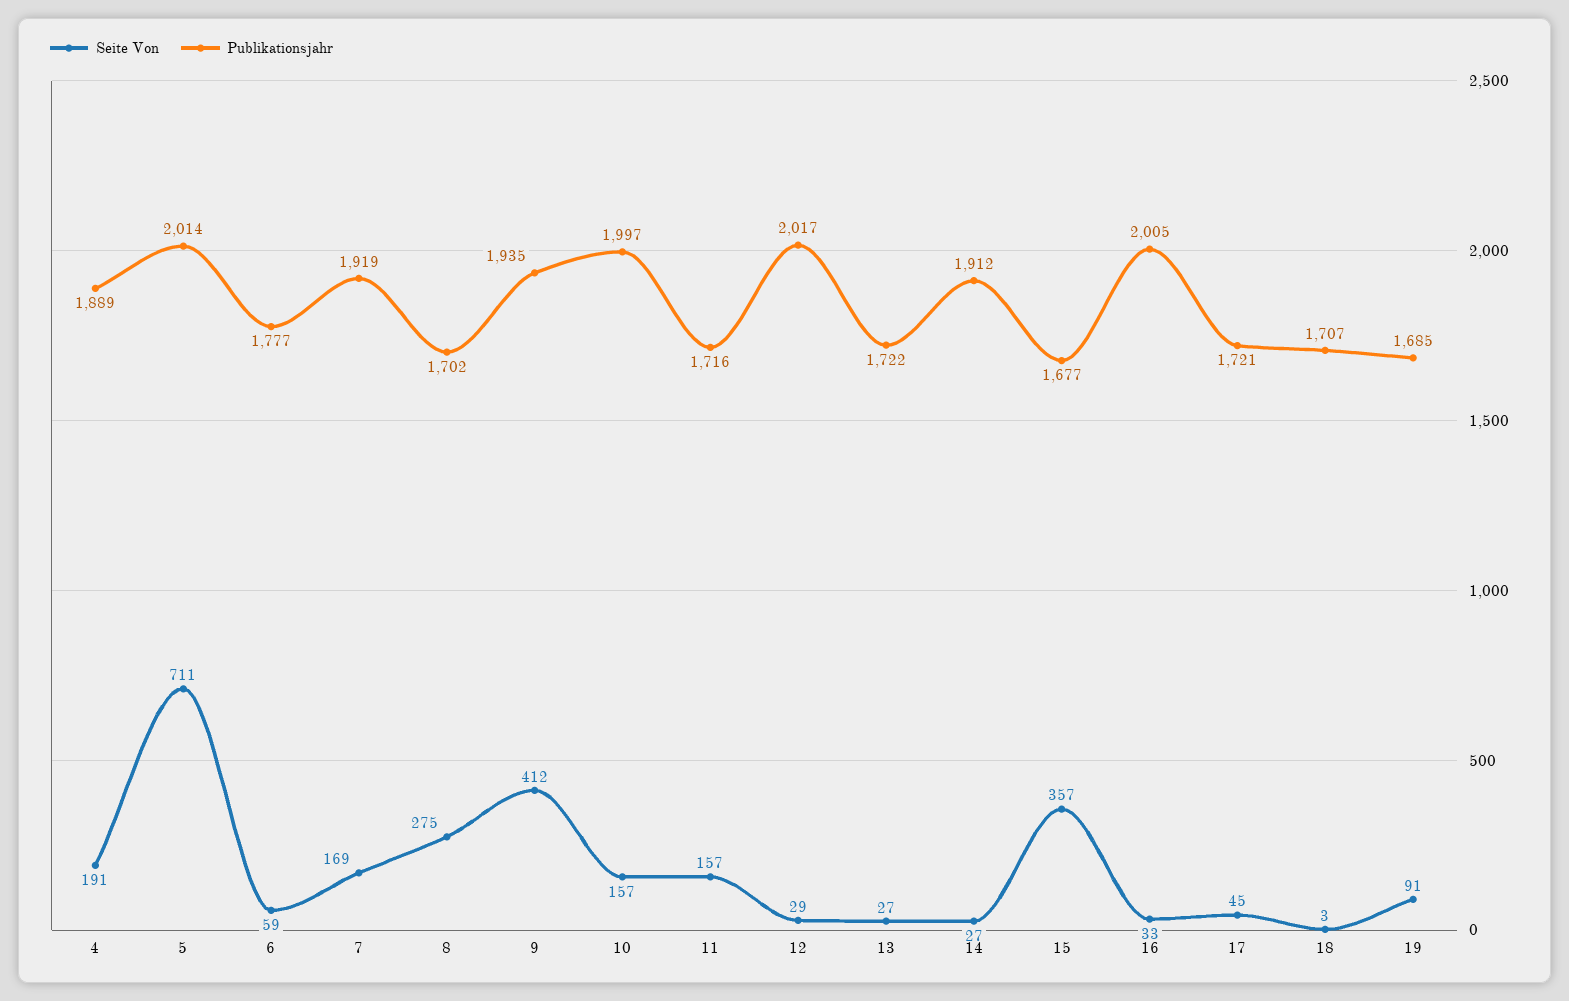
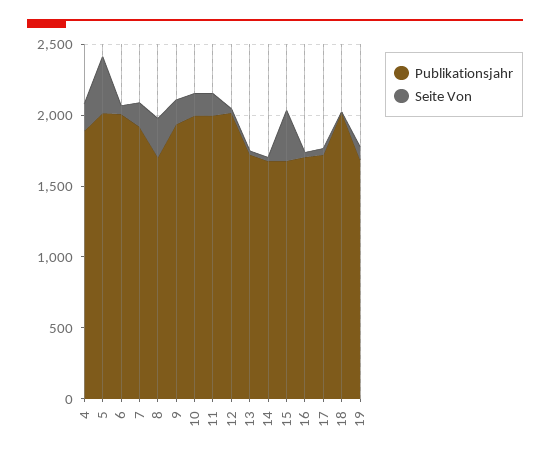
Seite Von, 5: 711 -> 400
Publikationsjahr, 6: 1777 -> 2000
Seite Von, 9: 412 -> 200
Publikationsjahr, 11: 1716 -> 2000
Publikationsjahr, 14: 1912 -> 1700
Publikationsjahr, 16: 2005 -> 1700
Publikationsjahr, 18: 1707 -> 2000

